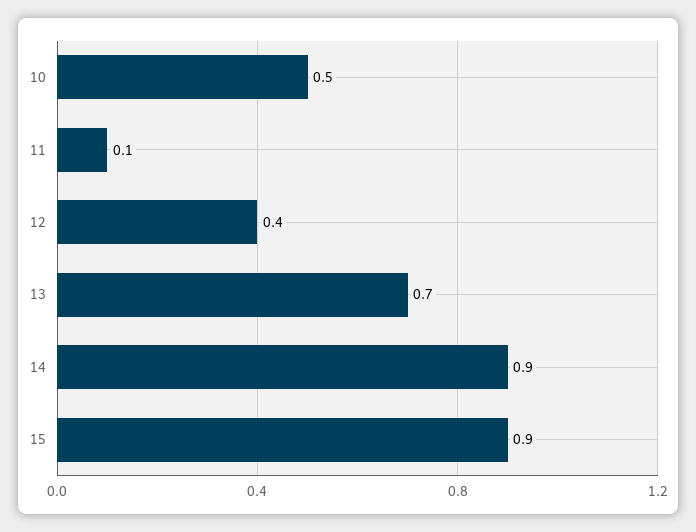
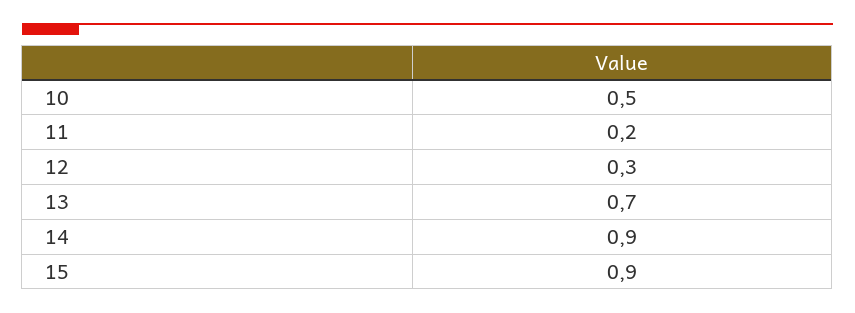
11: 0.1 -> 0.2
12: 0.4 -> 0.3

